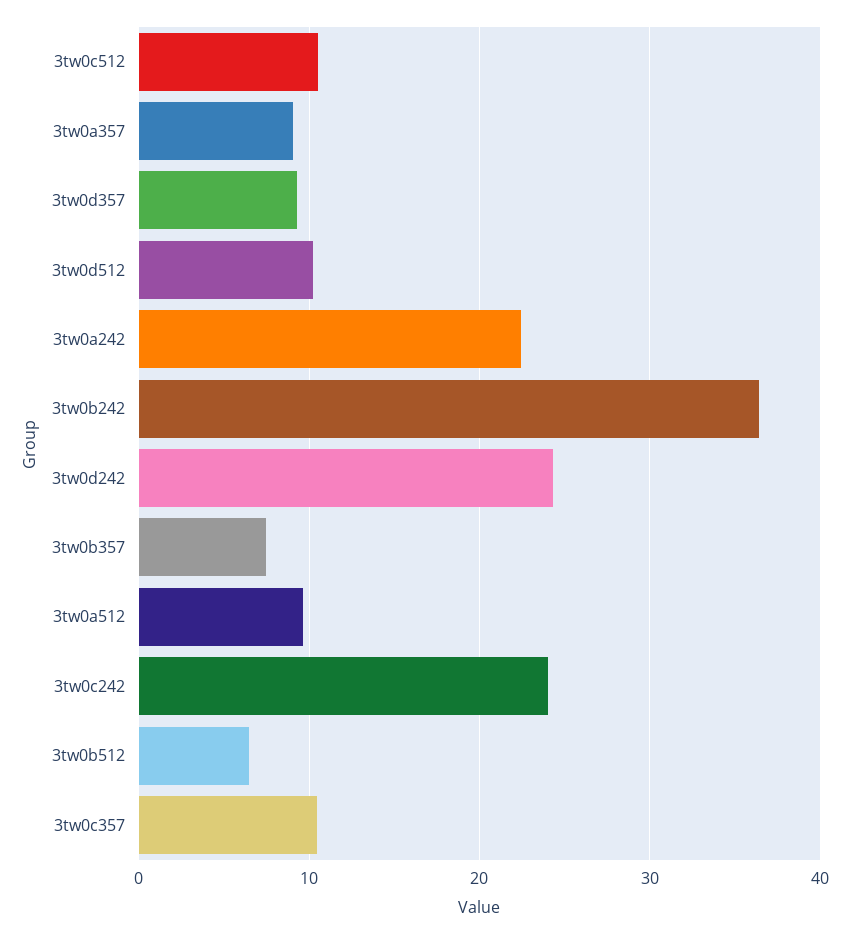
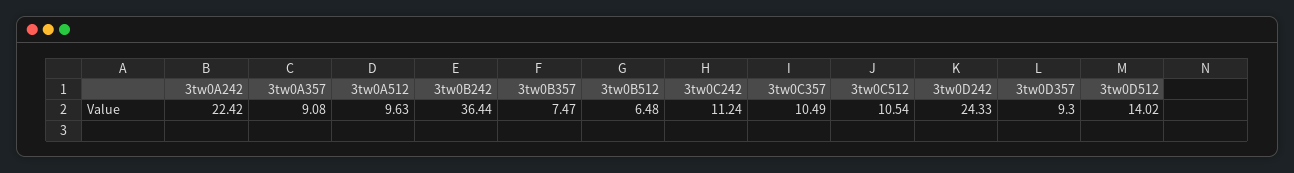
3tw0d512: 10 -> 14.02
3tw0c242: 24 -> 11.24

